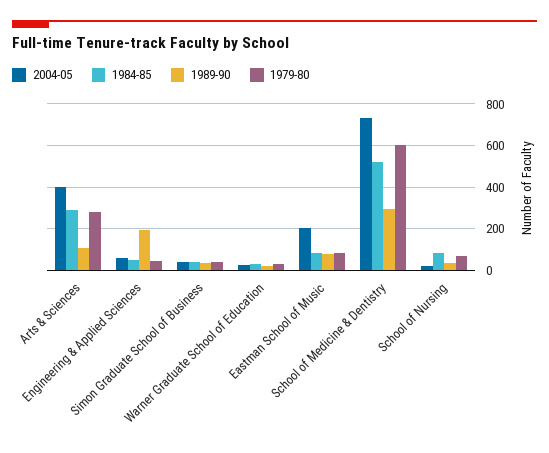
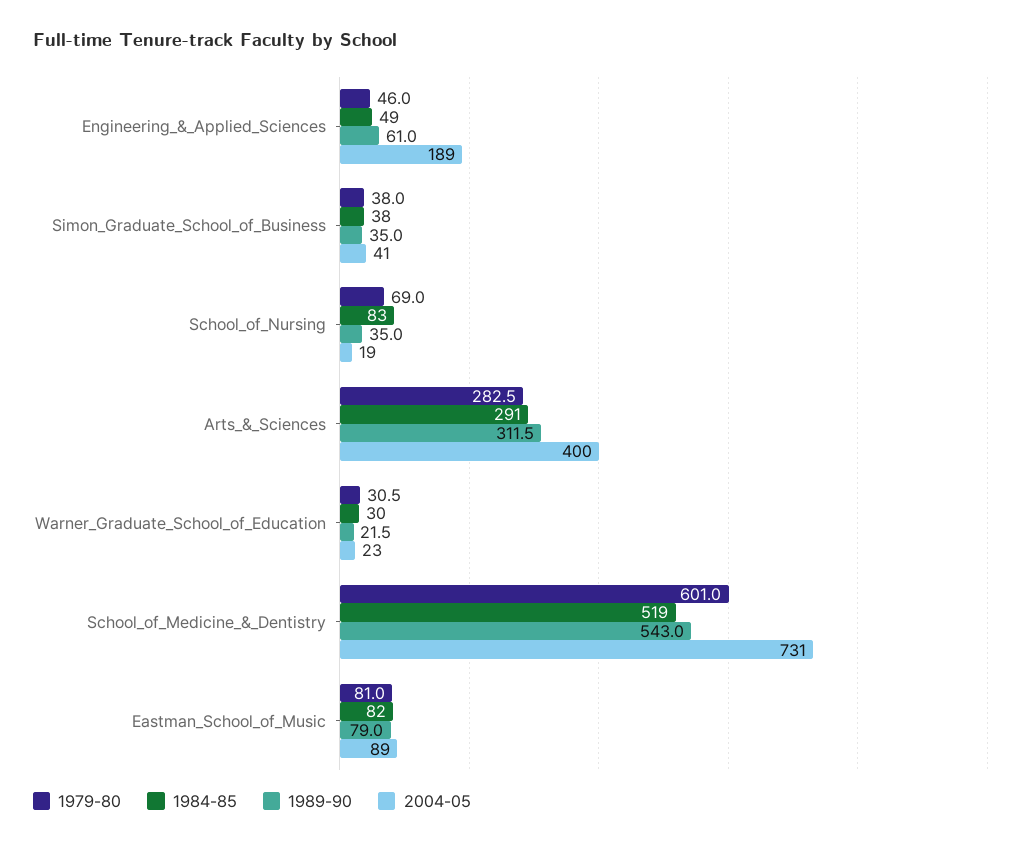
1989-90, Arts & Sciences: 100 -> 311.5
2004-05, Engineering & Applied Sciences: 50 -> 189
1989-90, Engineering & Applied Sciences: 200 -> 61
2004-05, Eastman School of Music: 200 -> 89
1989-90, School of Medicine & Dentistry: 300 -> 543

